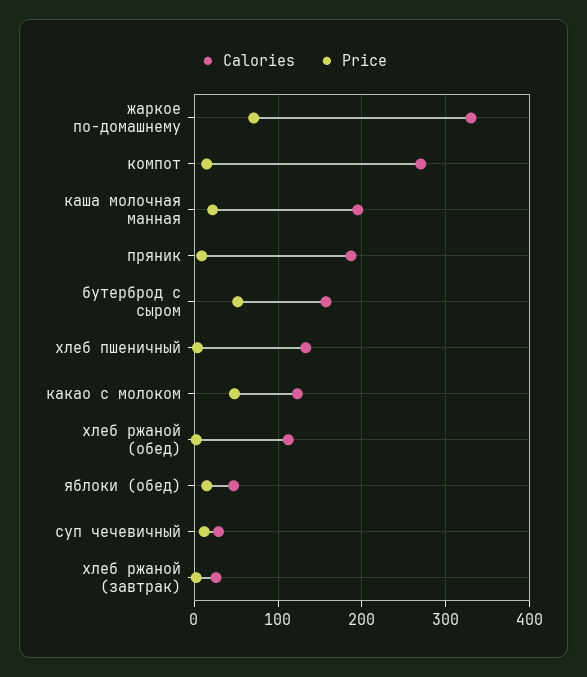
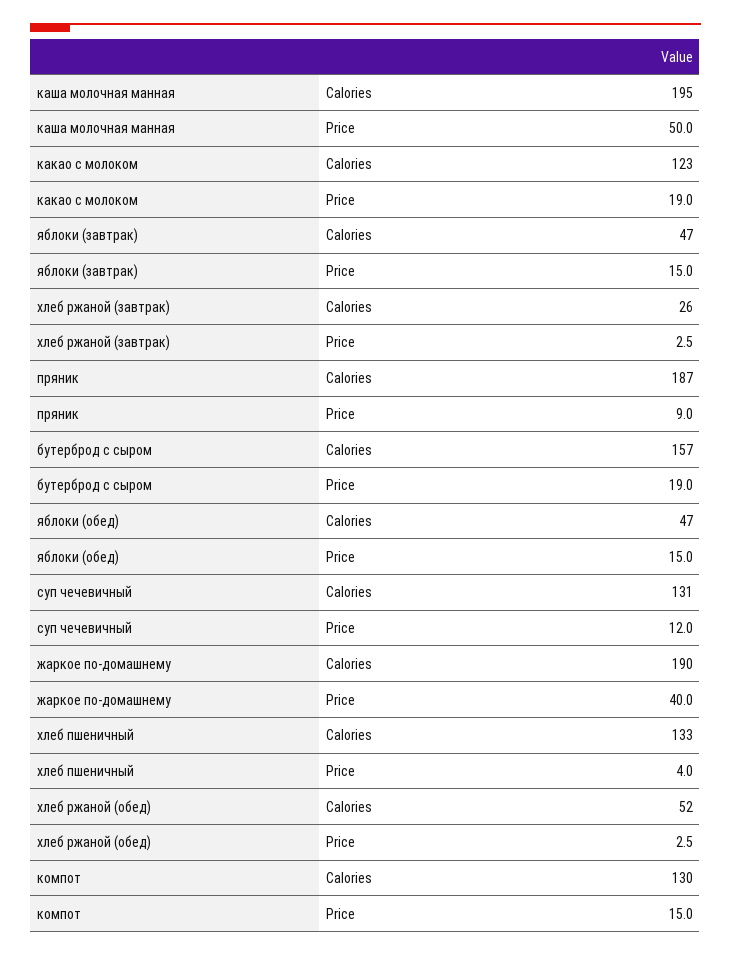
Calories, жаркое по-домашнему: 330 -> 190
Price, жаркое по-домашнему: 70 -> 40
Calories, компот: 270 -> 130
Price, каша молочная манная: 20 -> 50
Price, бутерброд с сыром: 50 -> 19
Price, какао с молоком: 50 -> 19
Calories, хлеб ржаной (обед): 110 -> 52
Calories, суп чечевичный: 30 -> 131
Calories, яблоки (завтрак): none -> 47
Price, яблоки (завтрак): none -> 15

